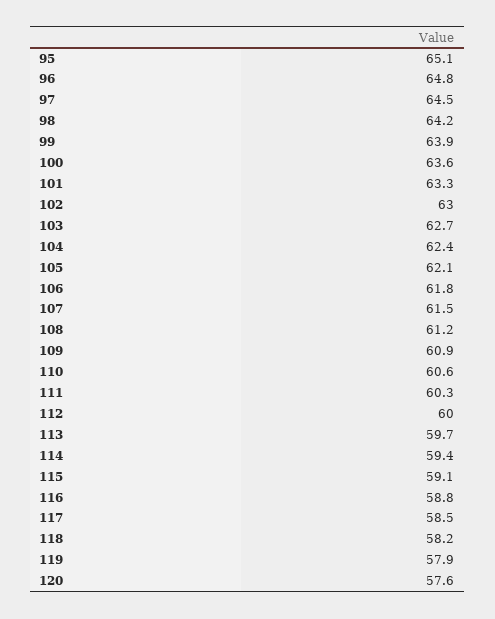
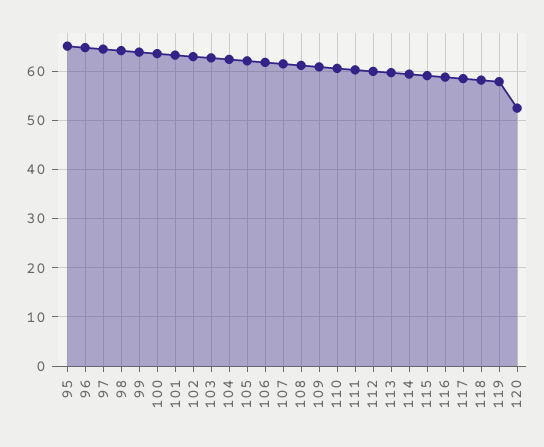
120: 57.6 -> 52

